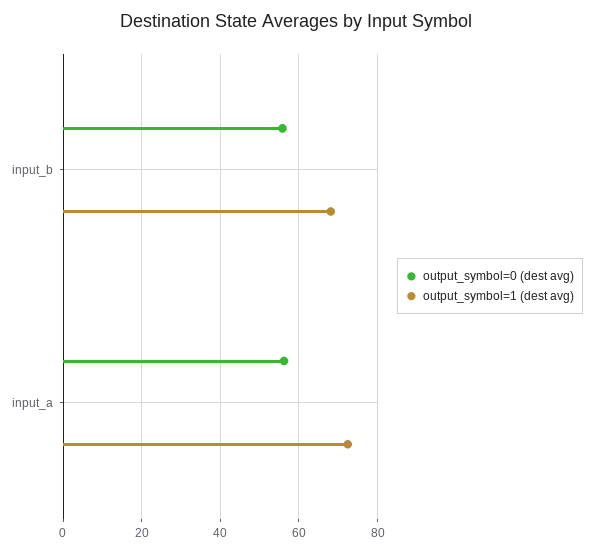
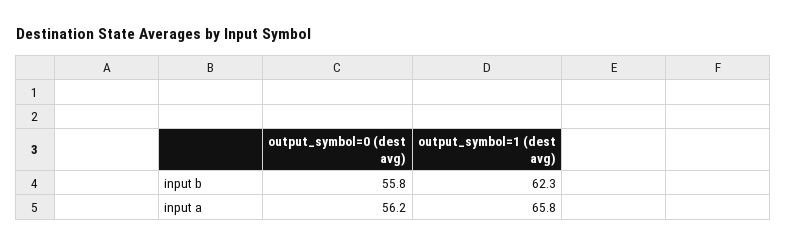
output_symbol=1 (dest avg), input_b: 68 -> 62.3
output_symbol=1 (dest avg), input_a: 72 -> 65.8

